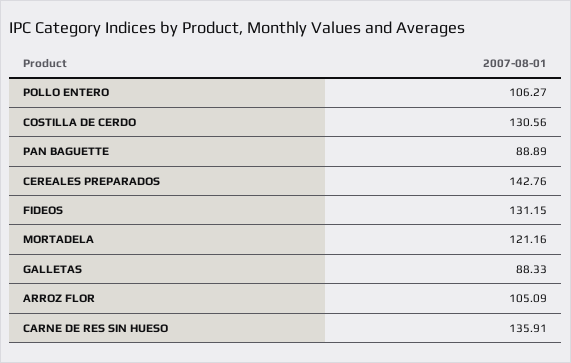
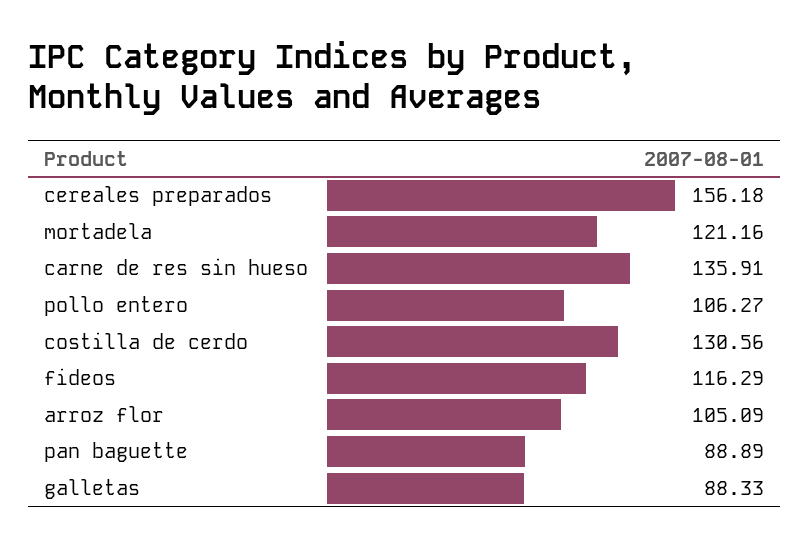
CEREALES PREPARADOS: 142.76 -> 156.18
FIDEOS: 131.15 -> 116.29

